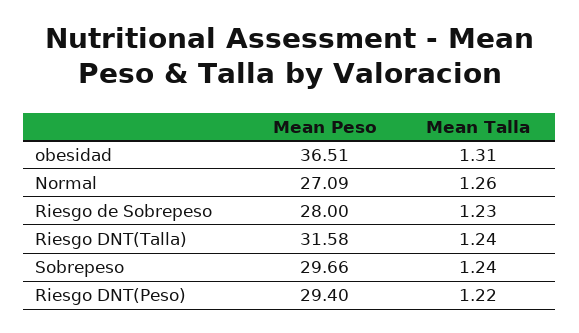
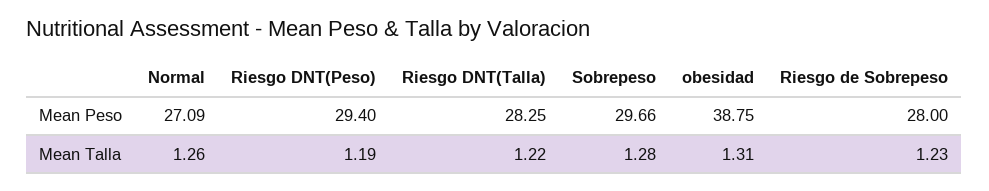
Mean Peso, obesidad: 36.51 -> 38.75
Mean Peso, Riesgo DNT(Talla): 31.58 -> 28.25
Mean Talla, Riesgo DNT(Talla): 1.24 -> 1.22
Mean Talla, Sobrepeso: 1.24 -> 1.28
Mean Talla, Riesgo DNT(Peso): 1.22 -> 1.19

